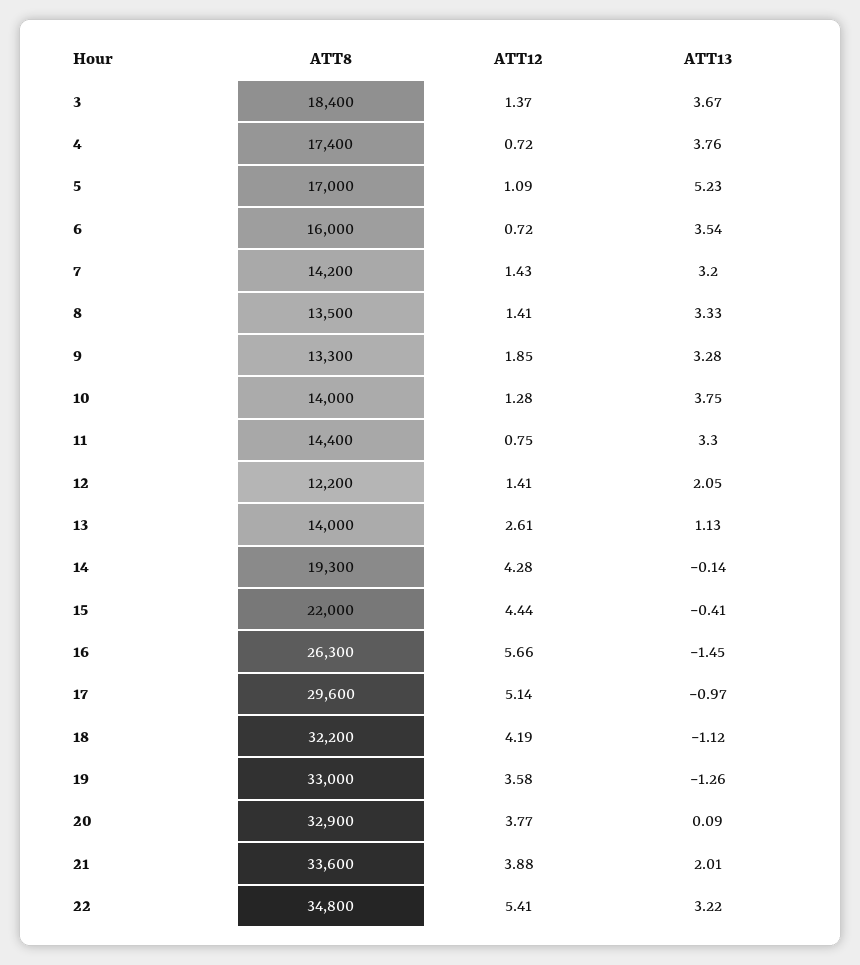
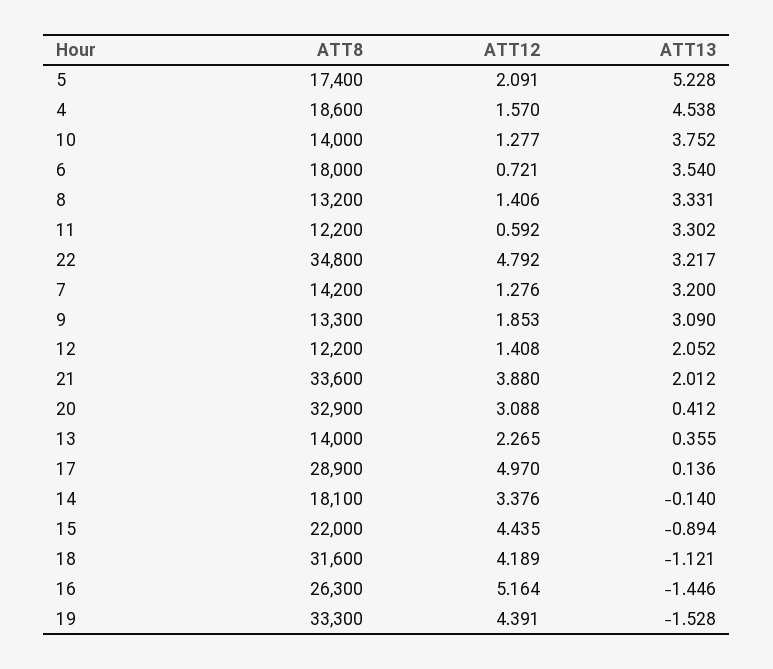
ATT8, 3: 18400 -> none
ATT12, 3: 1.37 -> none
ATT13, 3: 3.67 -> none
ATT8, 4: 17400 -> 18600
ATT12, 4: 0.72 -> 1.57
ATT13, 4: 3.76 -> 4.538
ATT8, 5: 17000 -> 17400
ATT12, 5: 1.09 -> 2.091
ATT8, 6: 16000 -> 18000
ATT12, 7: 1.43 -> 1.276
ATT8, 8: 13500 -> 13200
ATT13, 9: 3.28 -> 3.09
ATT8, 11: 14400 -> 12200
ATT12, 11: 0.75 -> 0.592
ATT12, 13: 2.61 -> 2.265
ATT13, 13: 1.13 -> 0.355
ATT8, 14: 19300 -> 18100
ATT12, 14: 4.28 -> 3.376
ATT13, 15: -0.41 -> -0.894
ATT12, 16: 5.66 -> 5.164
ATT8, 17: 29600 -> 28900
ATT12, 17: 5.14 -> 4.97
ATT13, 17: -0.97 -> 0.136
ATT8, 18: 32200 -> 31600
ATT8, 19: 33000 -> 33300
ATT12, 19: 3.58 -> 4.391
ATT13, 19: -1.26 -> -1.528
ATT12, 20: 3.77 -> 3.088
ATT13, 20: 0.09 -> 0.412
ATT12, 22: 5.41 -> 4.792

